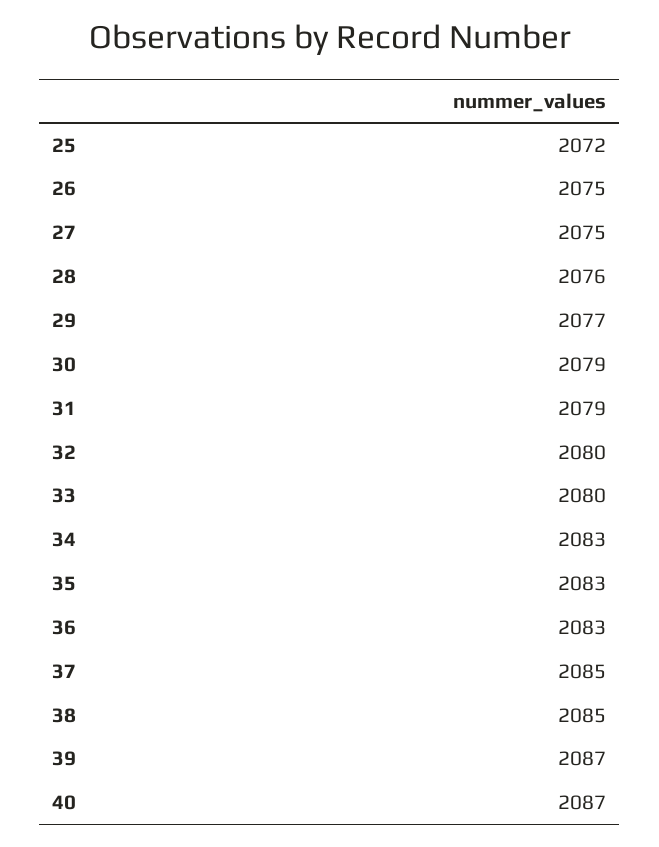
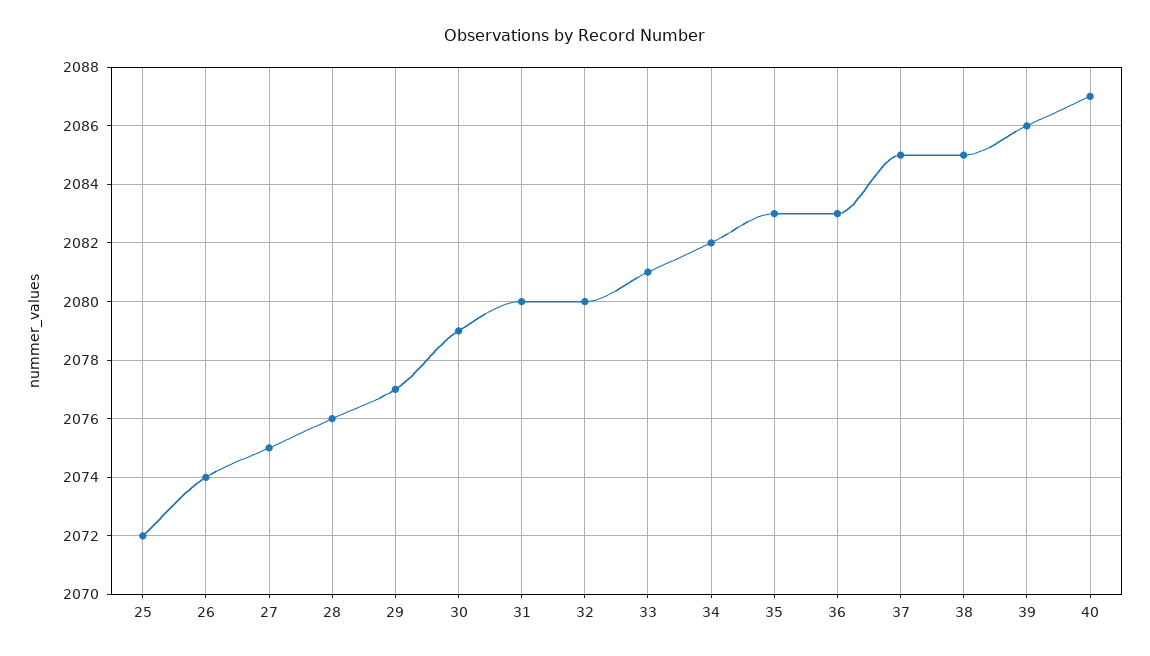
26: 2075 -> 2074
31: 2079 -> 2080
33: 2080 -> 2081
34: 2083 -> 2082
39: 2087 -> 2086

